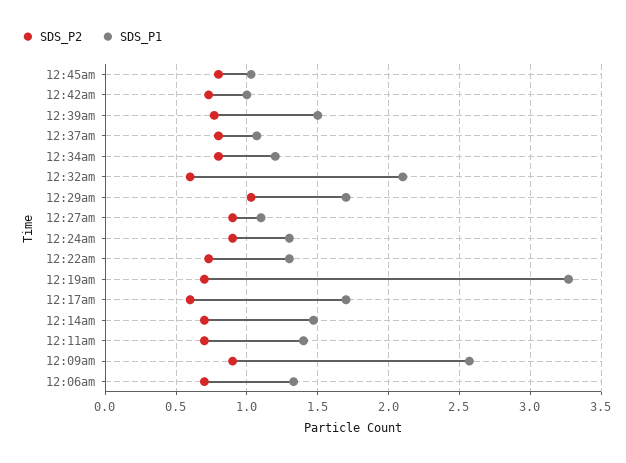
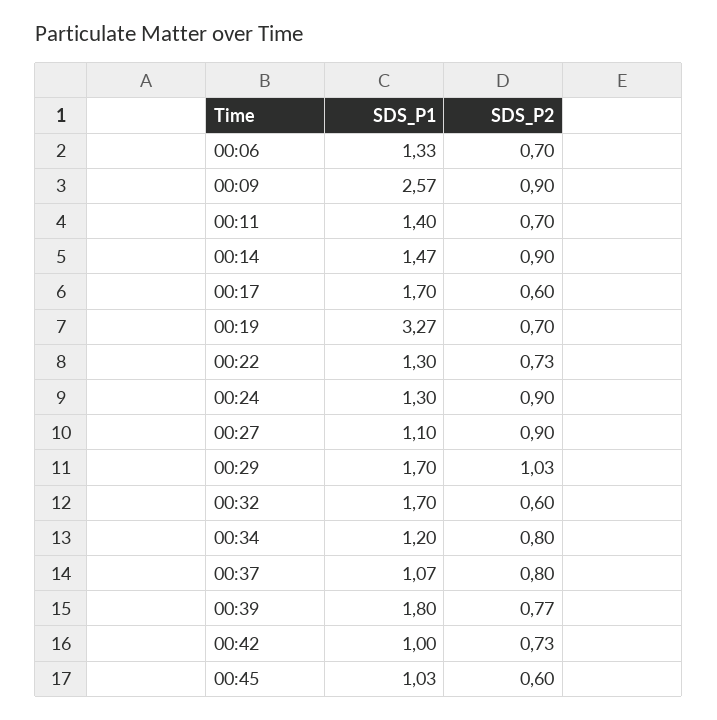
SDS_P2, 12:45am: 0.8 -> 0.6
SDS_P1, 12:39am: 1.5 -> 1.8
SDS_P1, 12:32am: 2.1 -> 1.7
SDS_P2, 12:14am: 0.7 -> 0.9

